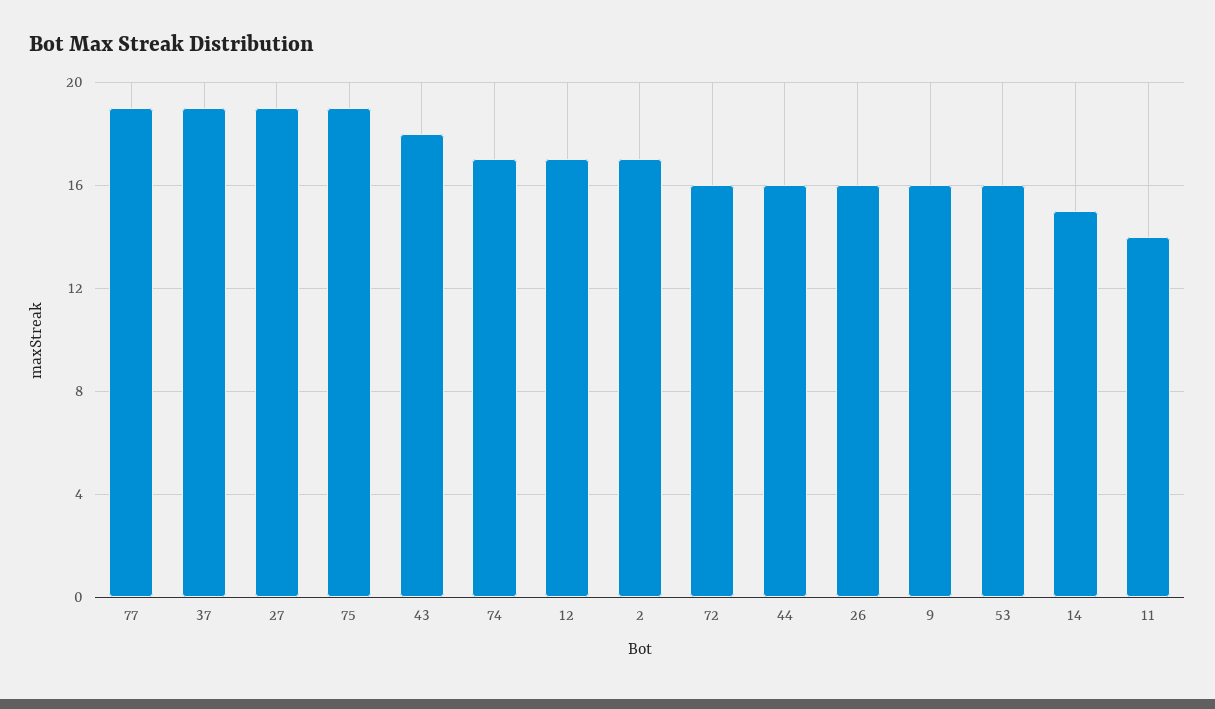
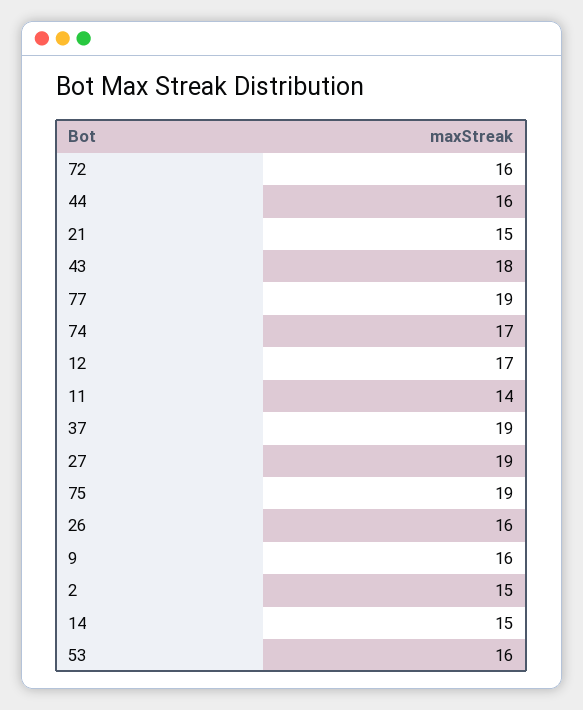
2: 17 -> 15
21: none -> 15

